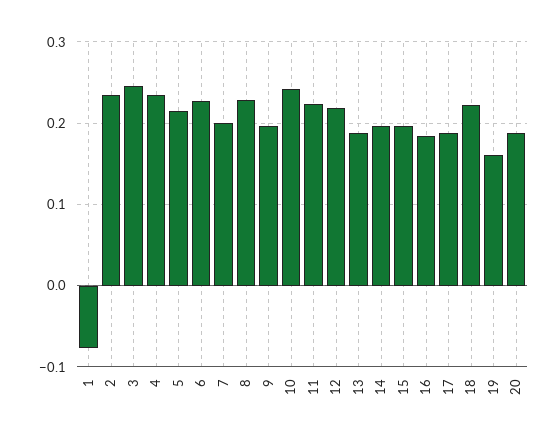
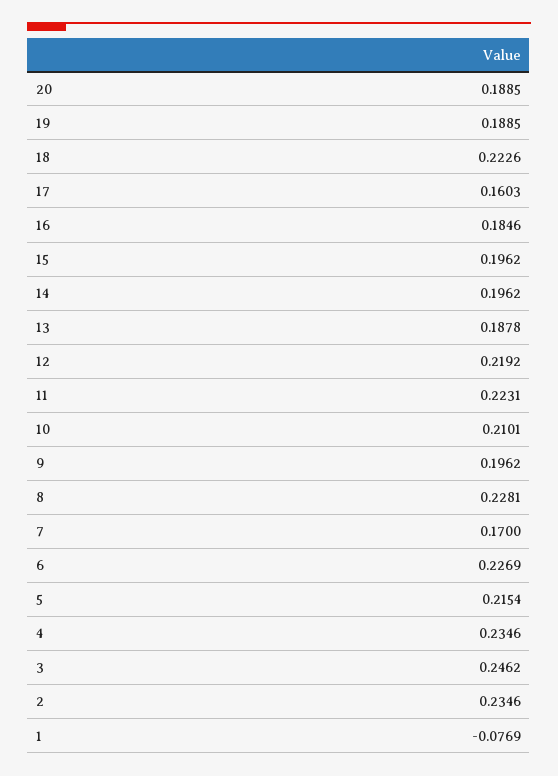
7: 0.2 -> 0.17
10: 0.24 -> 0.2101
17: 0.19 -> 0.1603
19: 0.16 -> 0.1885

